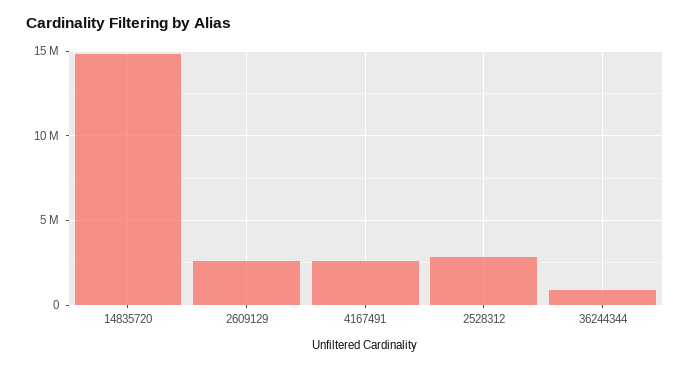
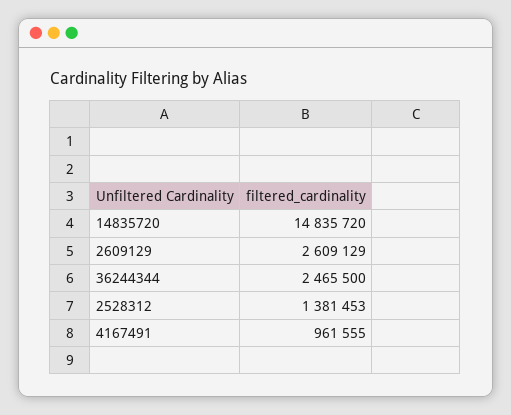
4167491: 2500000 -> 961555
2528312: 3000000 -> 1381453
36244344: 1000000 -> 2465500

